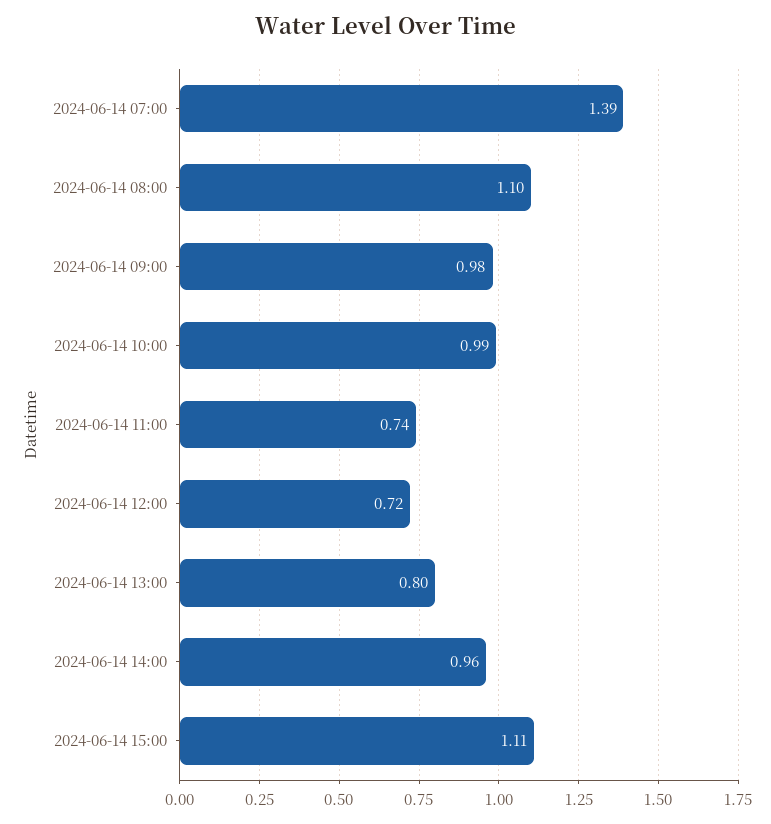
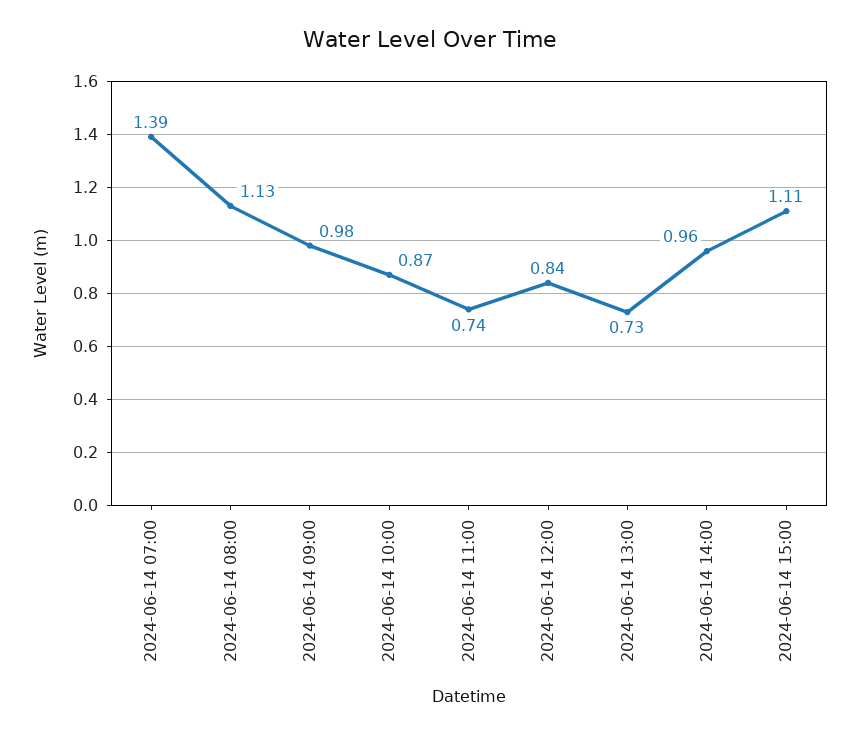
2024-06-14 08:00: 1.1 -> 1.13
2024-06-14 10:00: 0.99 -> 0.87
2024-06-14 12:00: 0.72 -> 0.84
2024-06-14 13:00: 0.8 -> 0.73

